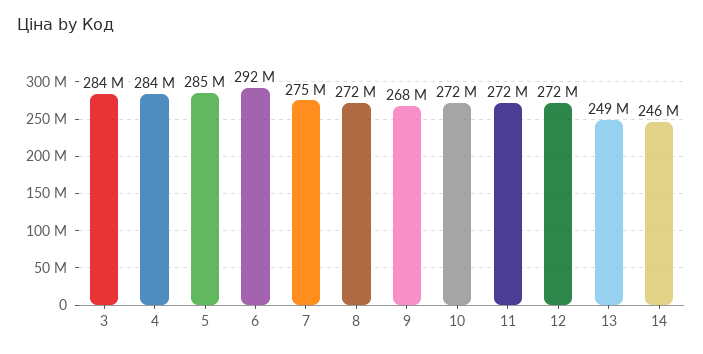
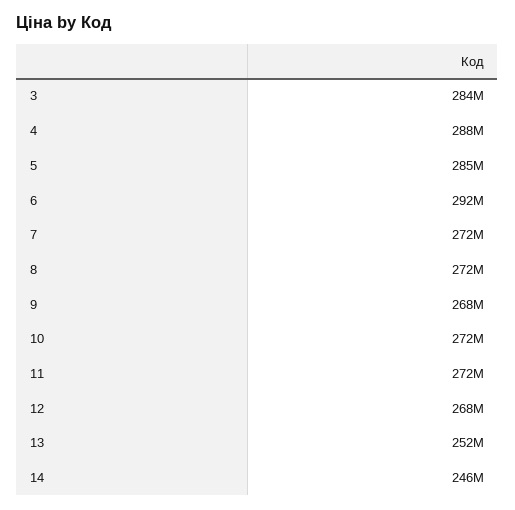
4: 284000000 -> 288000000
7: 275000000 -> 272000000
12: 272000000 -> 268000000
13: 249000000 -> 252000000

